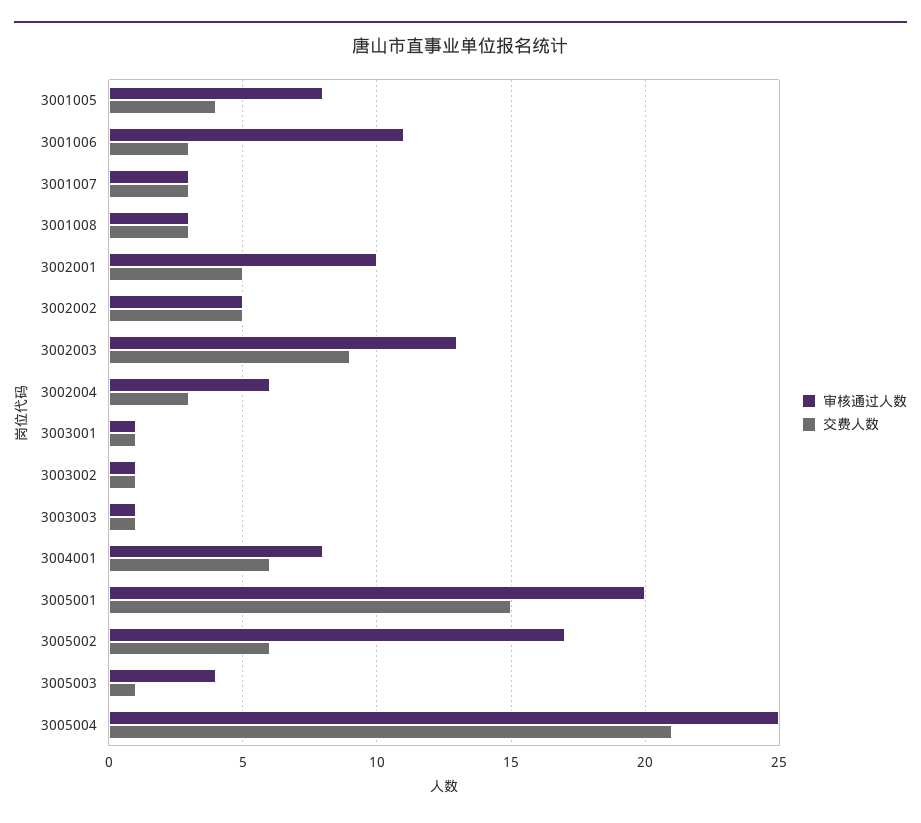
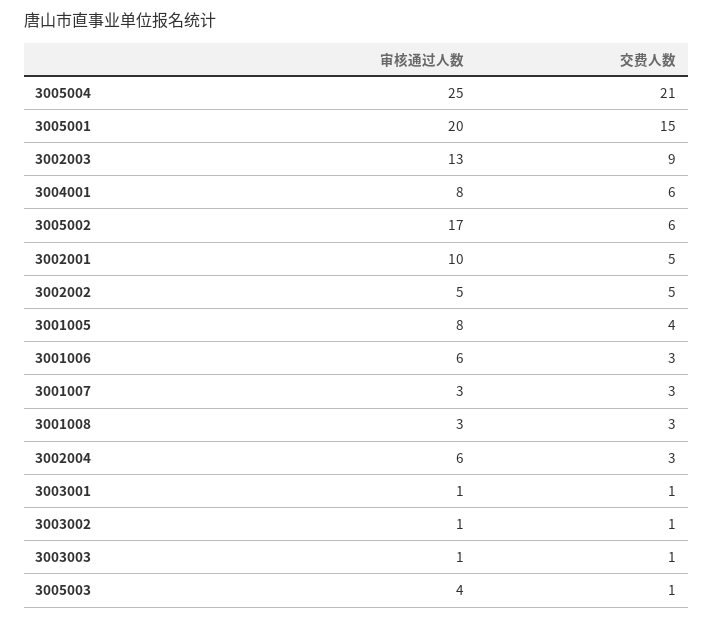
审核通过人数, 3001006: 11 -> 6

